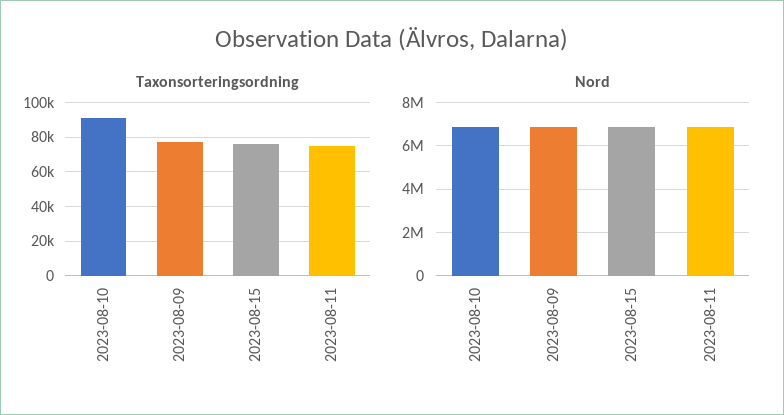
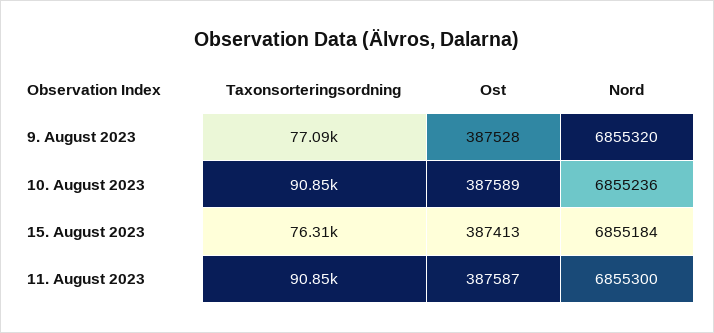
Taxonsorteringsordning, 2023-08-11: 75000 -> 90850
Ost, 2023-08-09: none -> 387528
Ost, 2023-08-10: none -> 387589
Ost, 2023-08-15: none -> 387413
Ost, 2023-08-11: none -> 387587

